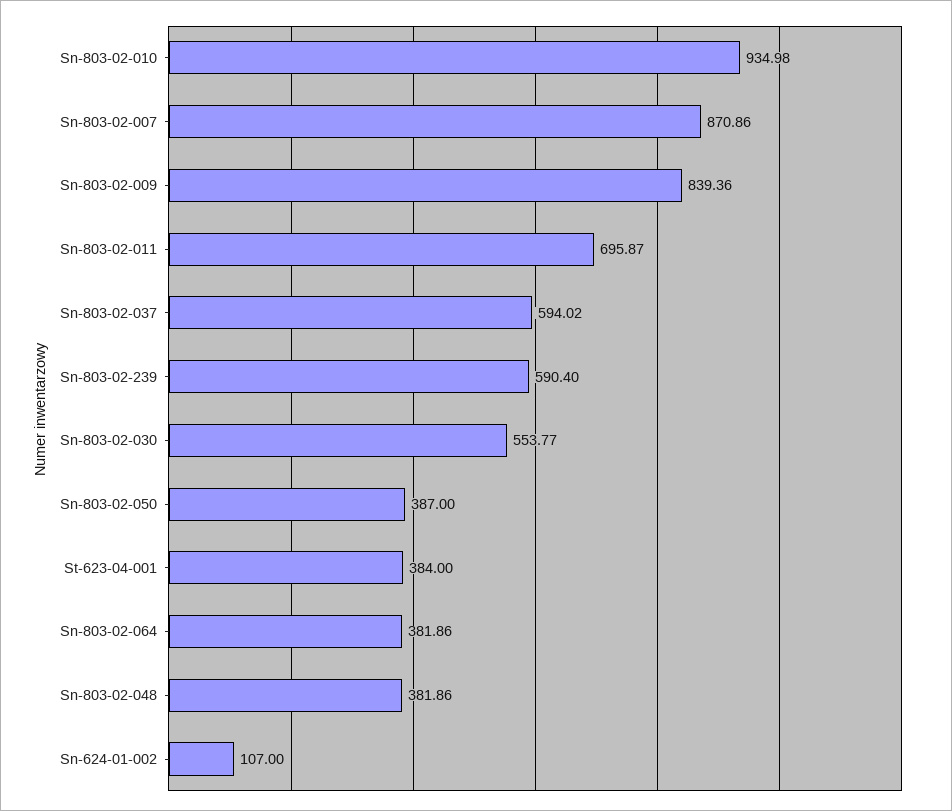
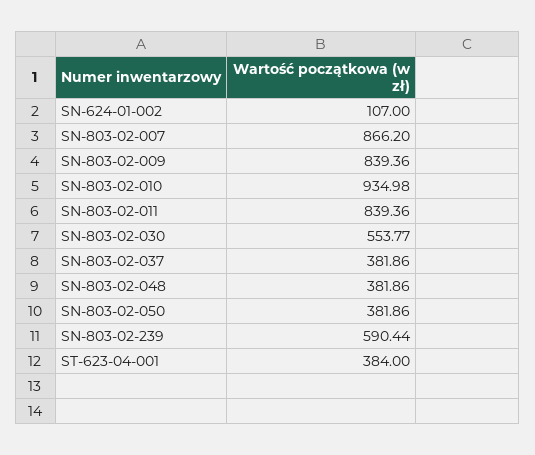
Sn-803-02-007: 870.86 -> 866.2
Sn-803-02-011: 695.87 -> 839.36
Sn-803-02-037: 594.02 -> 381.86
Sn-803-02-239: 590.4 -> 590.44
Sn-803-02-050: 387 -> 381.86
Sn-803-02-064: 381.86 -> none

